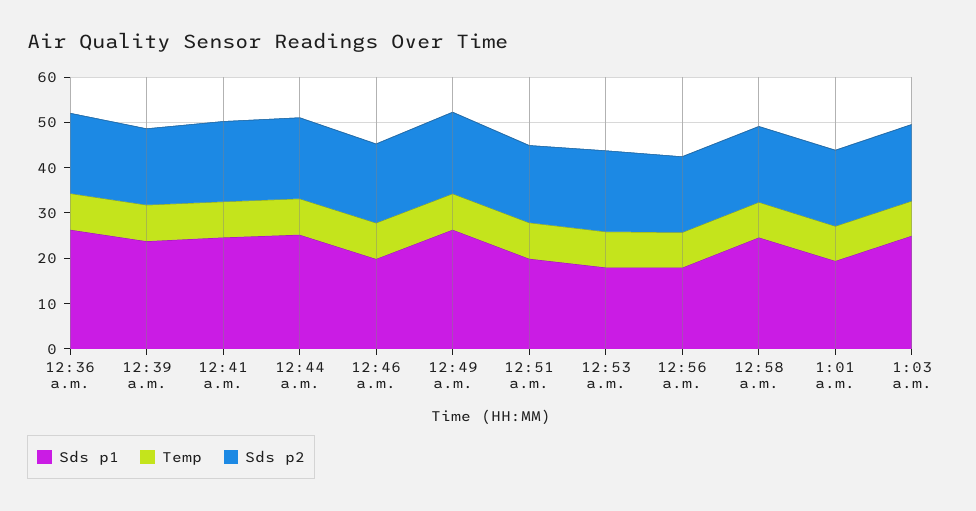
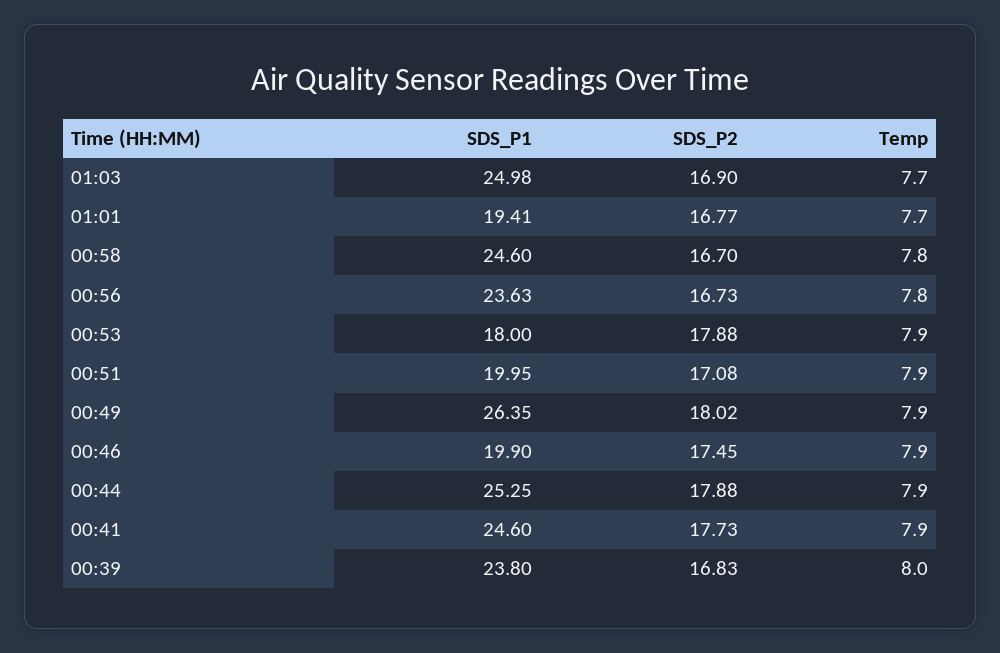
Sds p1, 12:36 a.m.: 26 -> none
Temp, 12:36 a.m.: 8 -> none
Sds p2, 12:36 a.m.: 18 -> none
Sds p1, 12:56 a.m.: 18 -> 23.63

